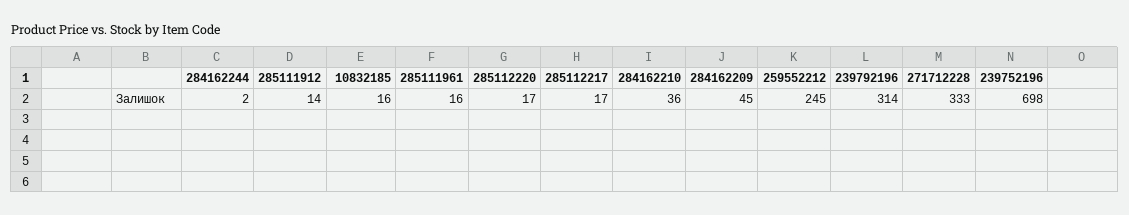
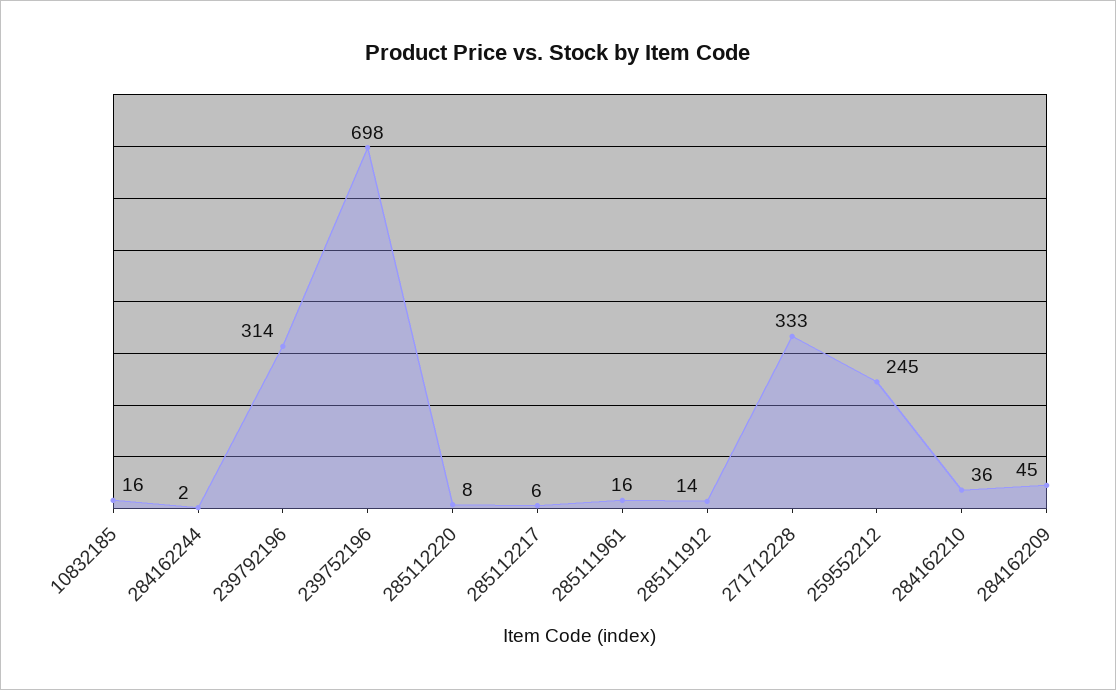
285112220: 17 -> 8
285112217: 17 -> 6

